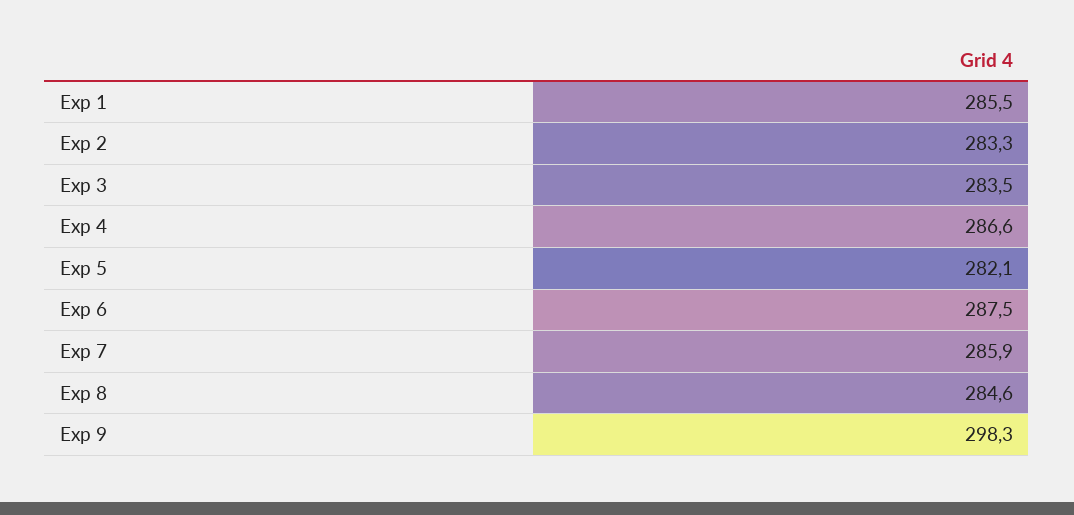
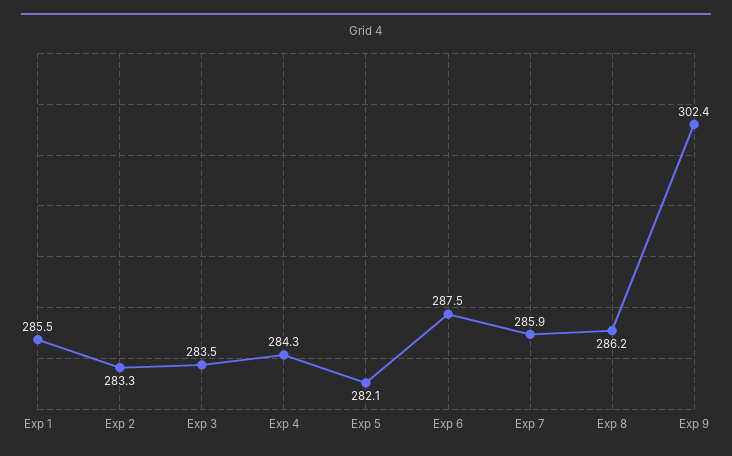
Exp 4: 286.6 -> 284.3
Exp 8: 284.6 -> 286.2
Exp 9: 298.3 -> 302.4

